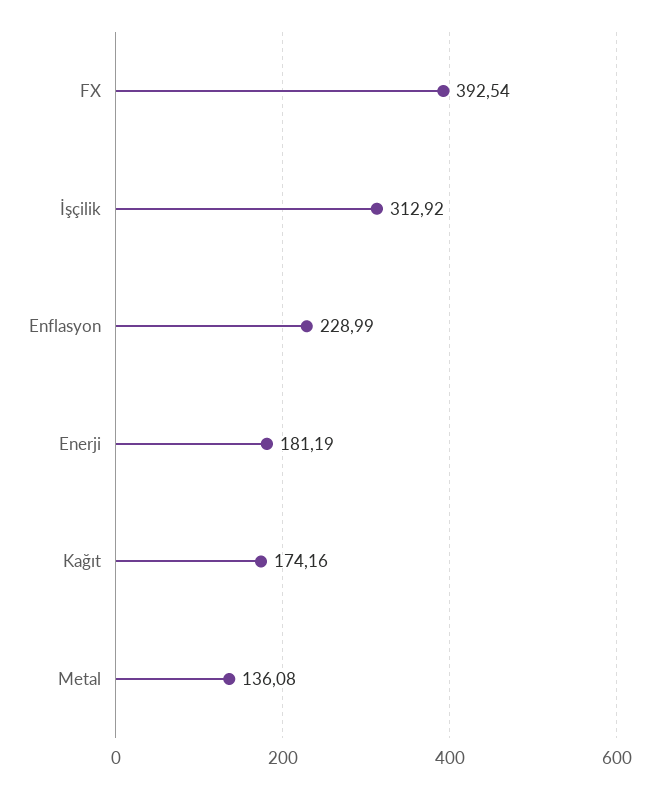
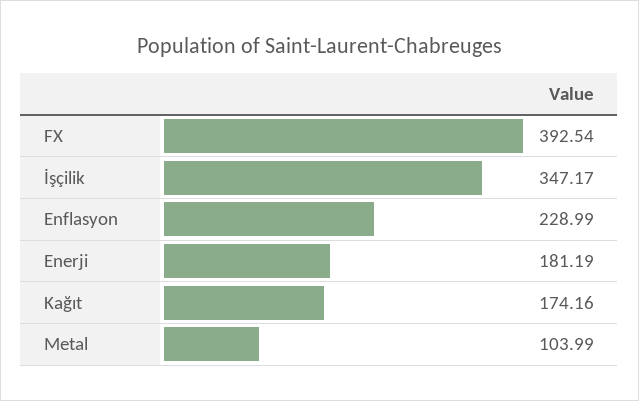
İşçilik: 312.92 -> 347.17
Metal: 136.08 -> 103.99

